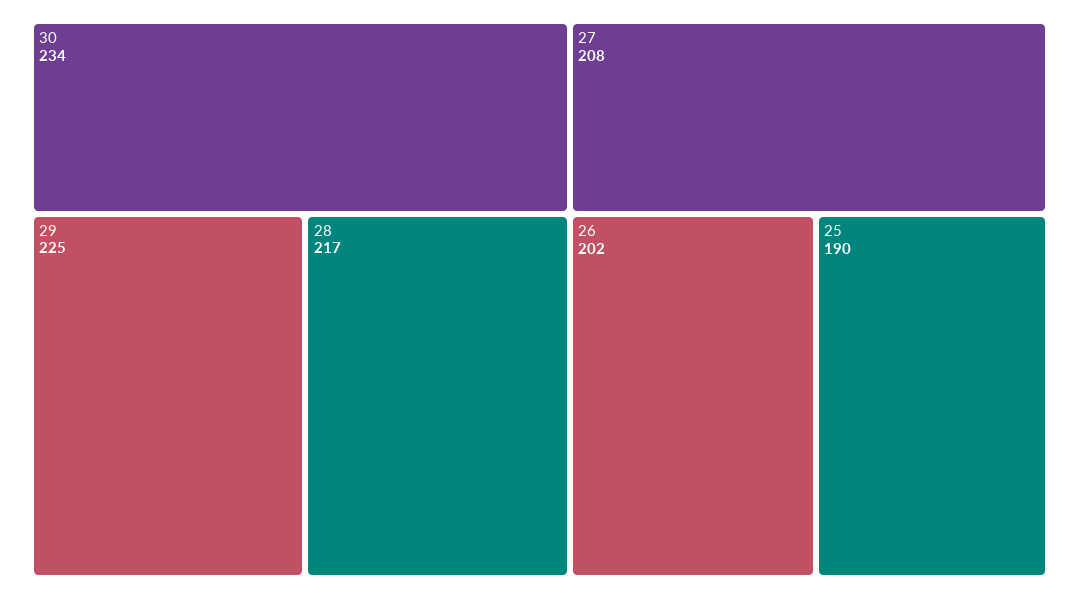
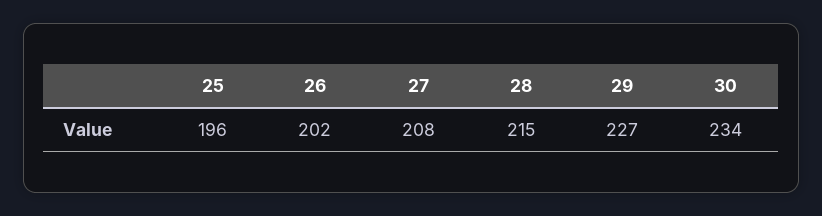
29: 225 -> 227
28: 217 -> 215
25: 190 -> 196

